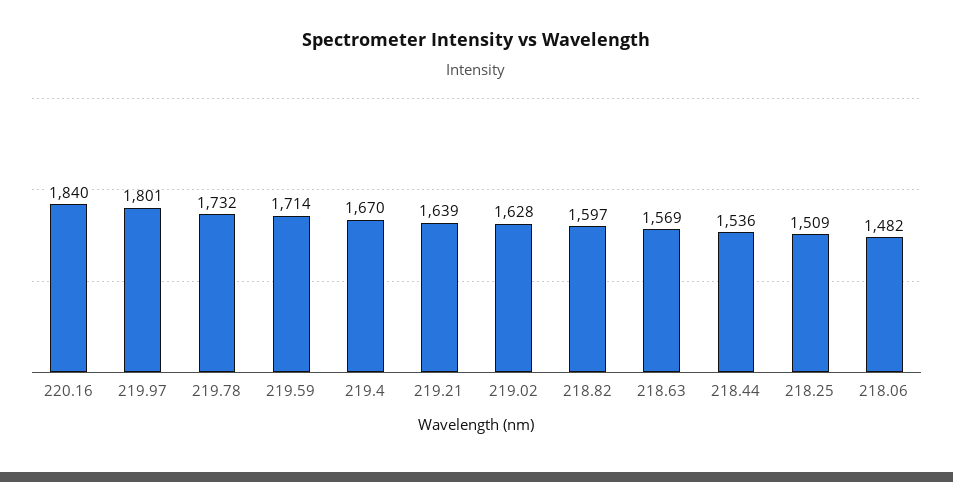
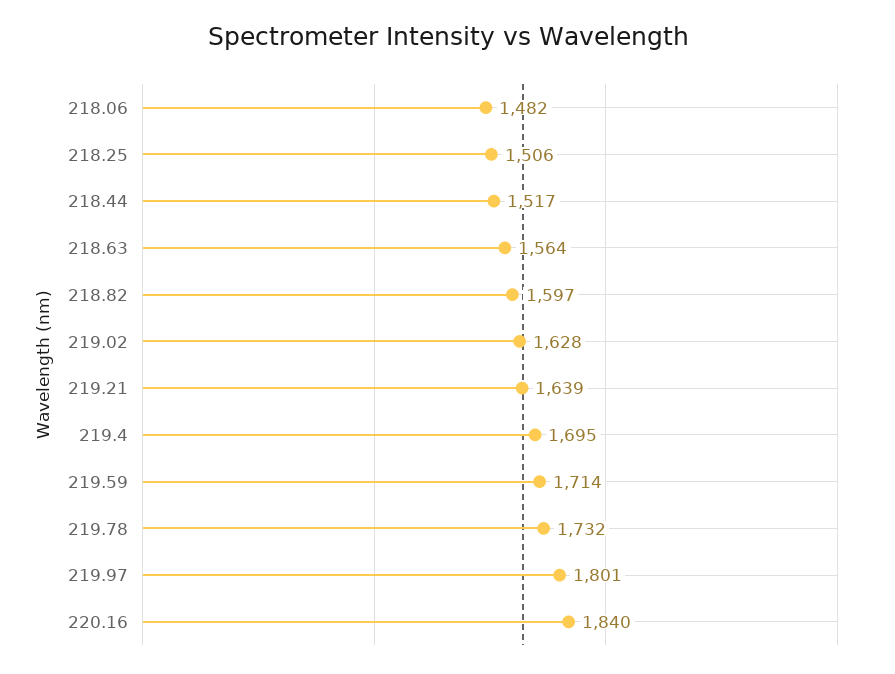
219.4: 1670 -> 1695
218.63: 1569 -> 1564
218.44: 1536 -> 1517
218.25: 1509 -> 1506

